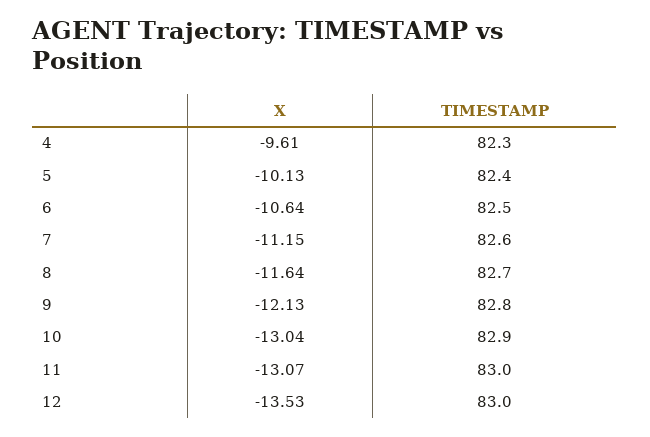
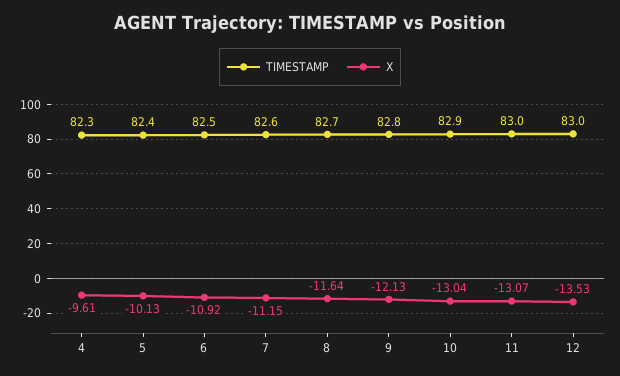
X, 6: -10.64 -> -10.92

